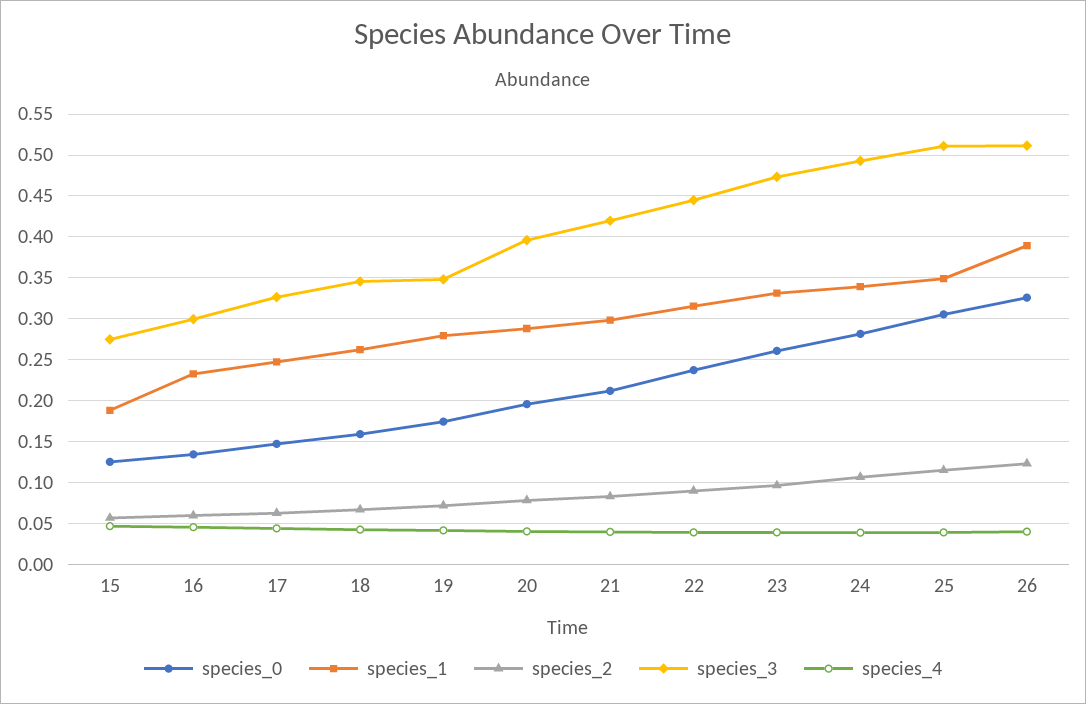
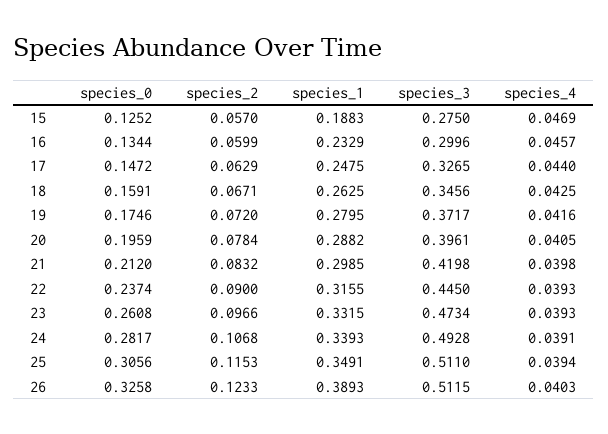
species_3, 19: 0.35 -> 0.3717

